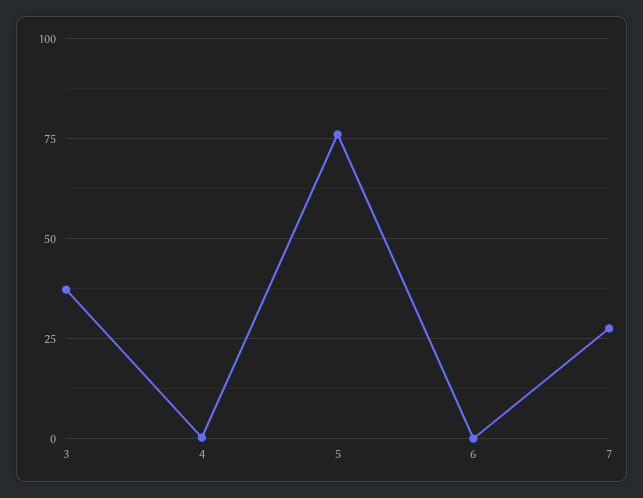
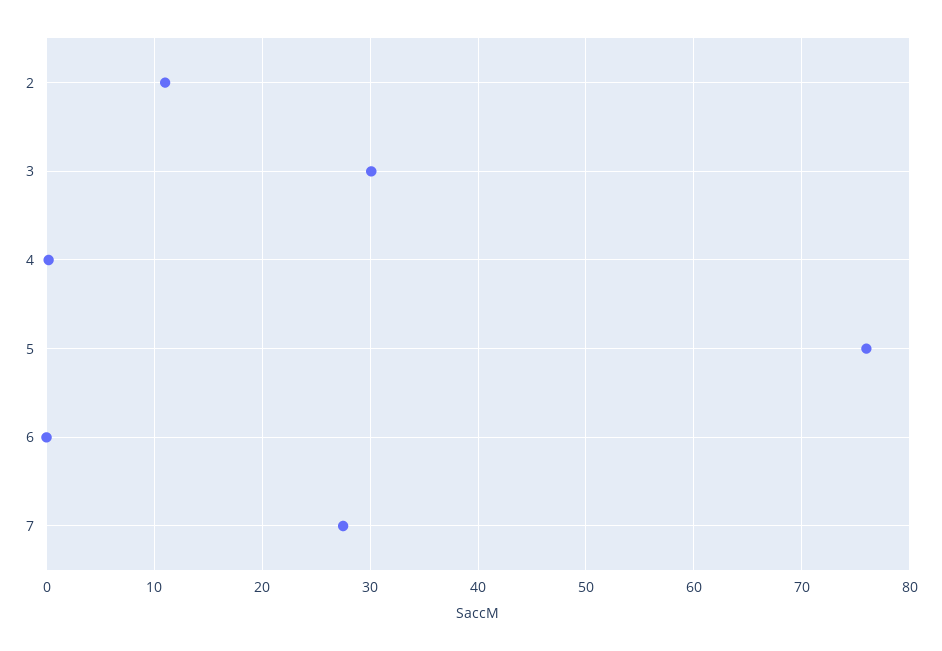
3: 37.5 -> 30
2: none -> 11

